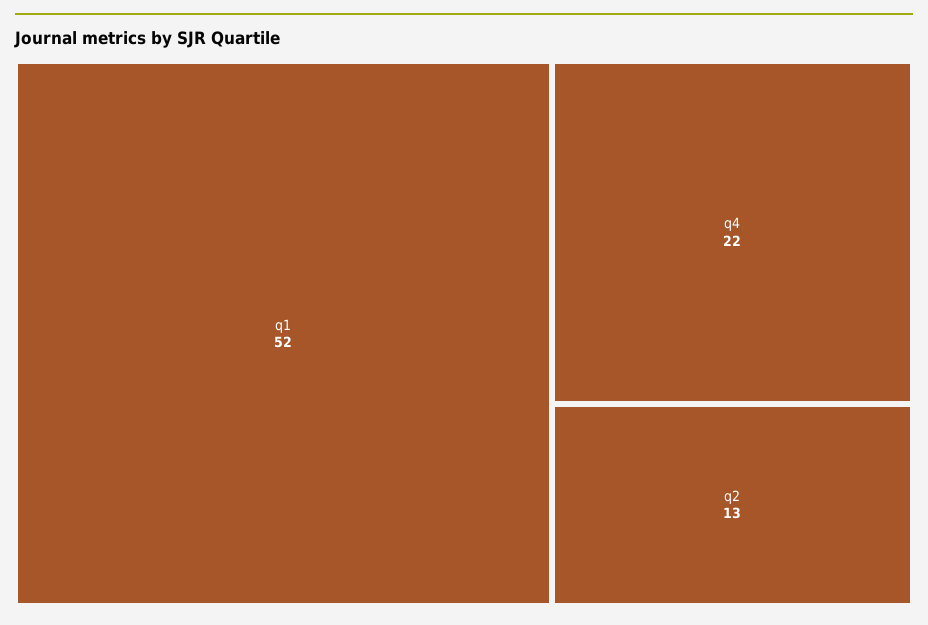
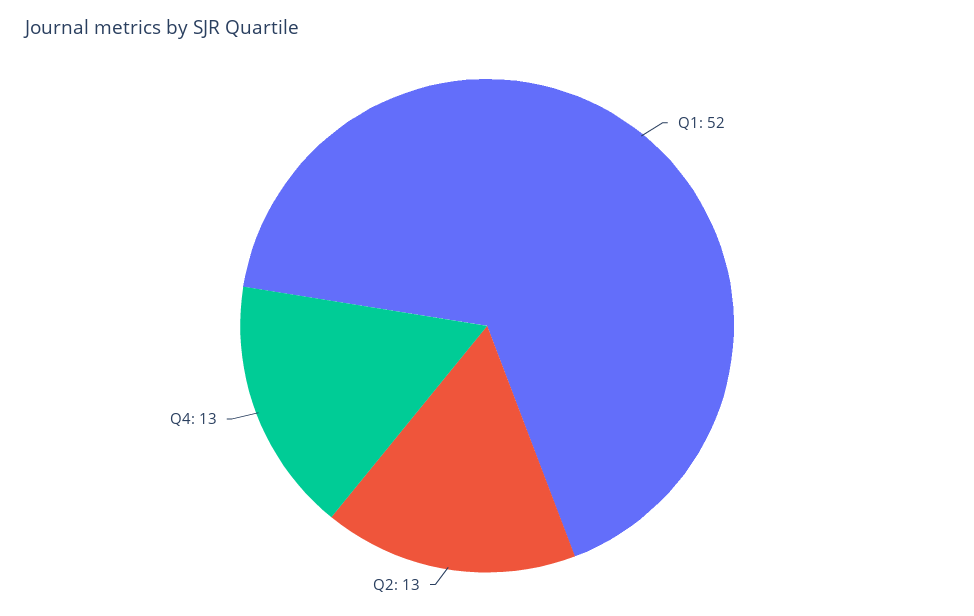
q4: 22 -> 13

